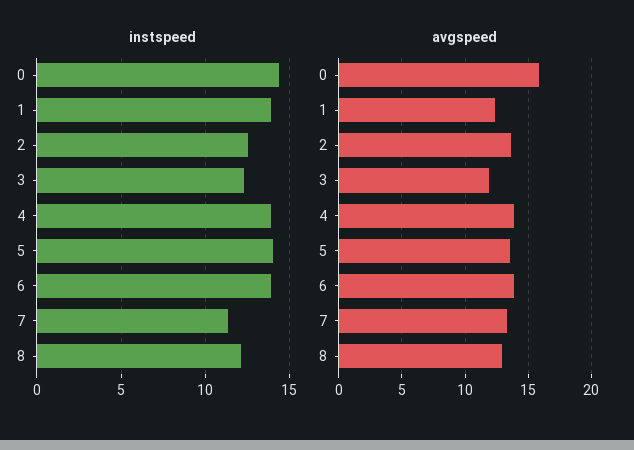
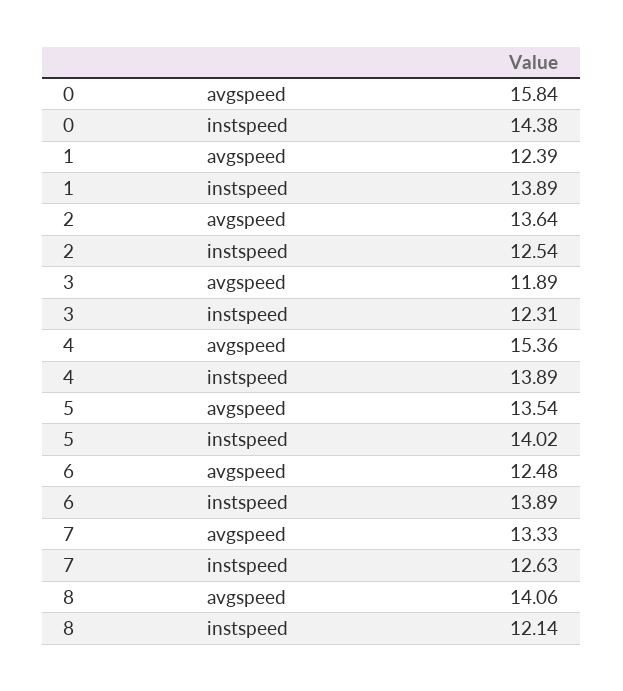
instspeed, 7: 11.5 -> 12.63
avgspeed, 4: 14 -> 15.36
avgspeed, 6: 14 -> 12.48
avgspeed, 8: 13 -> 14.06

